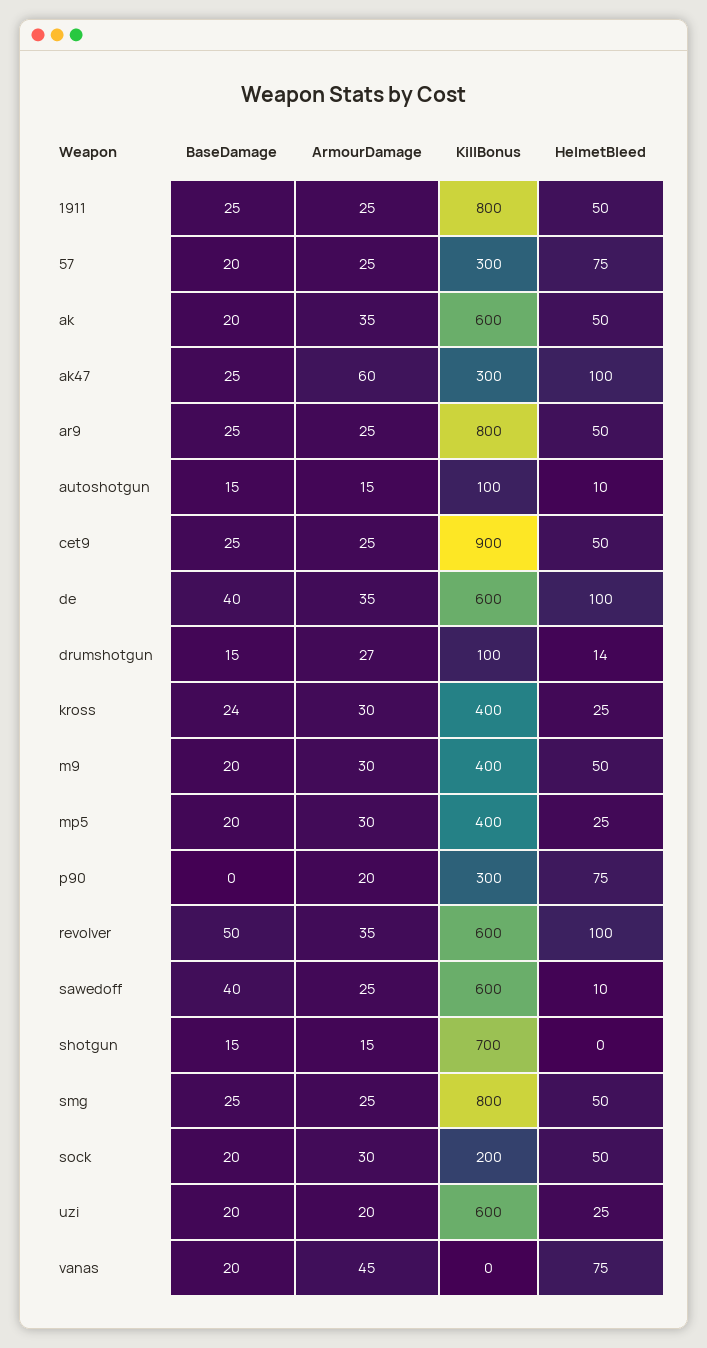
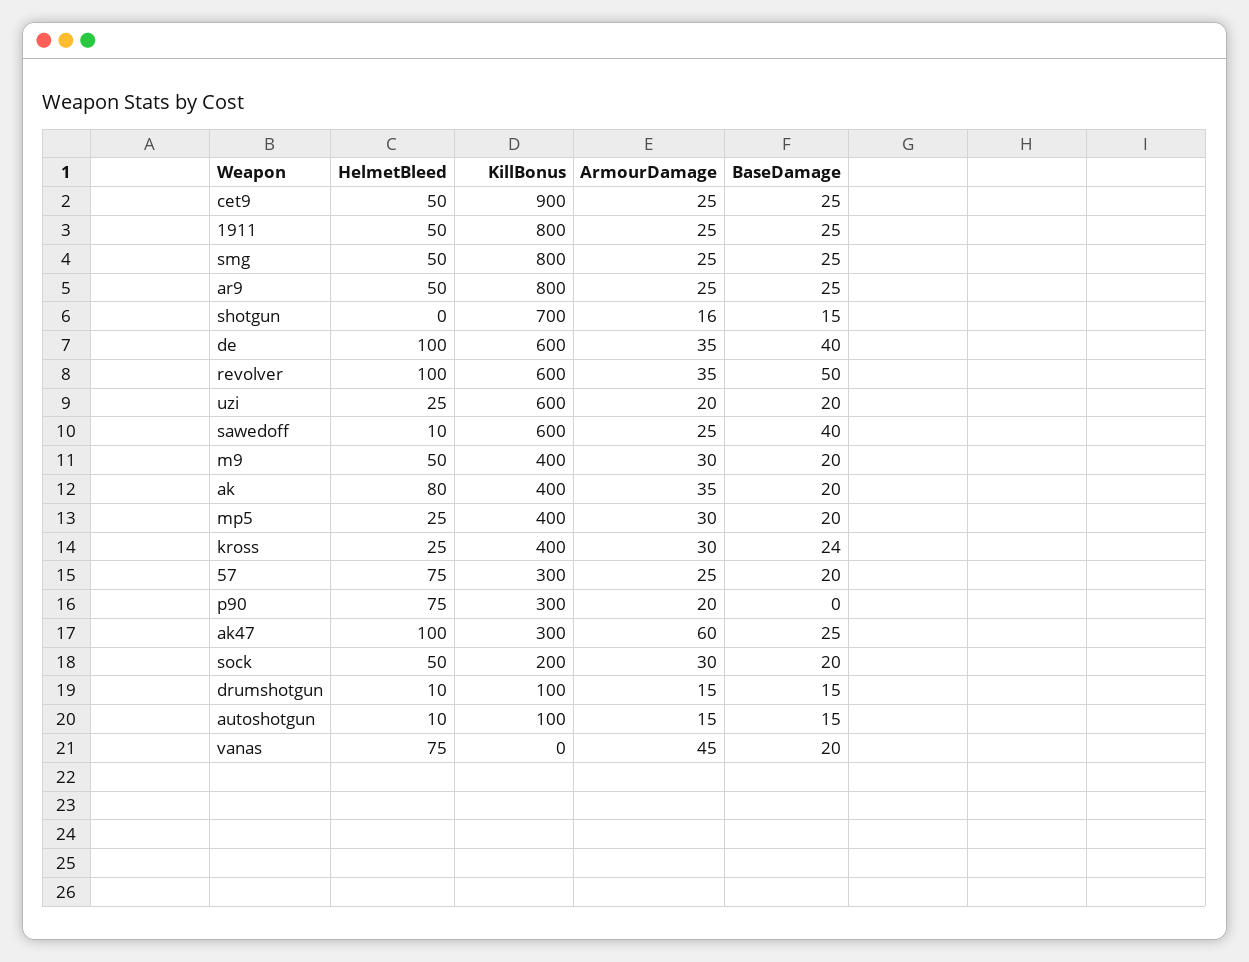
KillBonus, ak: 600 -> 400
HelmetBleed, ak: 50 -> 80
ArmourDamage, drumshotgun: 27 -> 15
HelmetBleed, drumshotgun: 14 -> 10
ArmourDamage, shotgun: 15 -> 16

